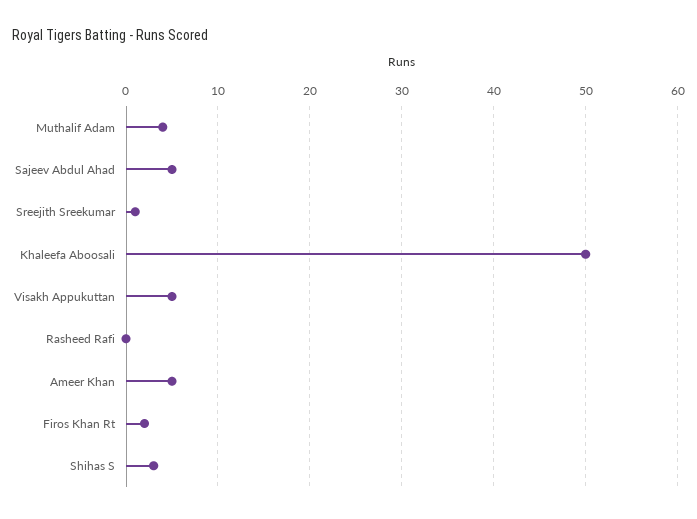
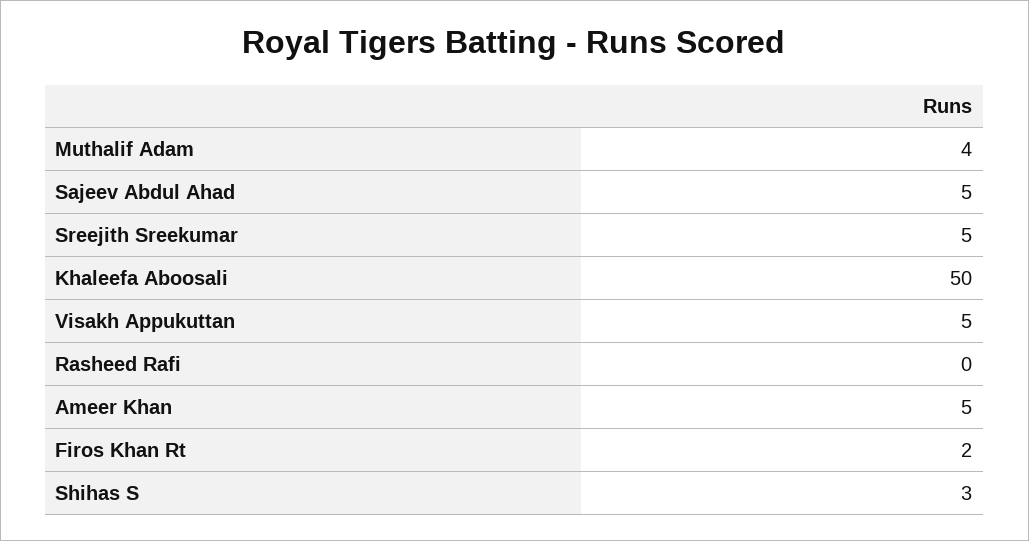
Sreejith Sreekumar: 1 -> 5

